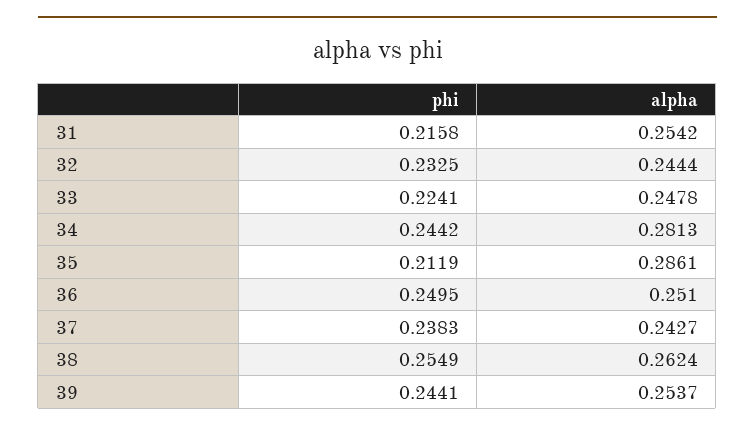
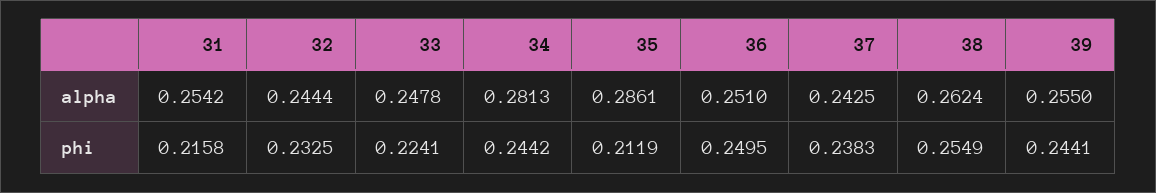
alpha, 37: 0.2427 -> 0.2425
alpha, 39: 0.2537 -> 0.255

